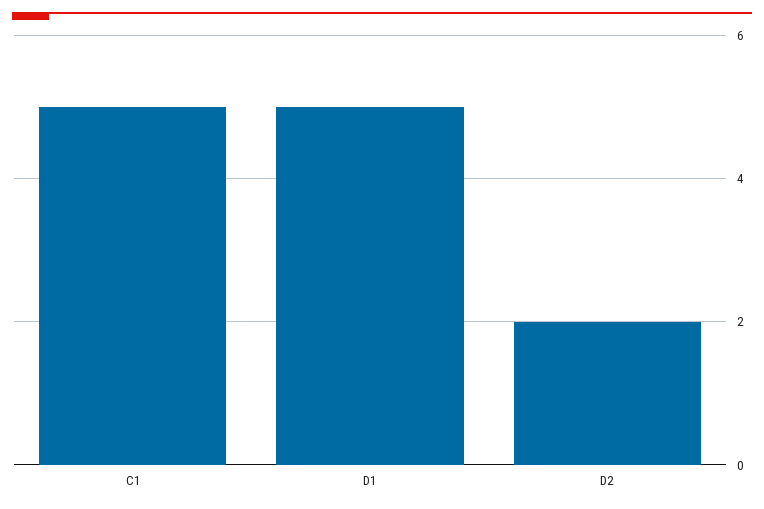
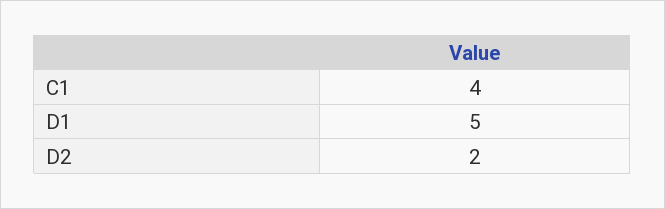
C1: 5 -> 4

